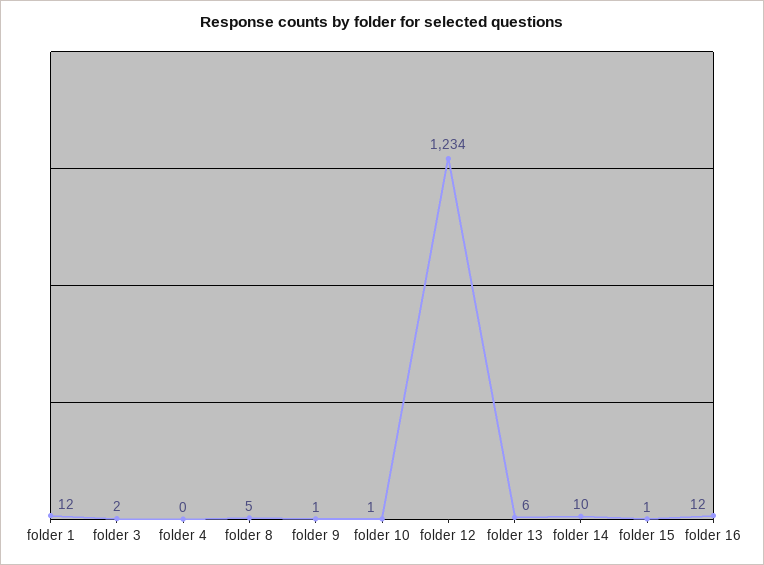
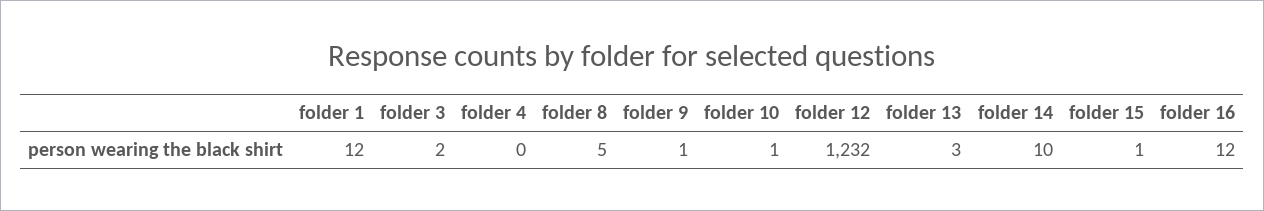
folder 12: 1234 -> 1232
folder 13: 6 -> 3

